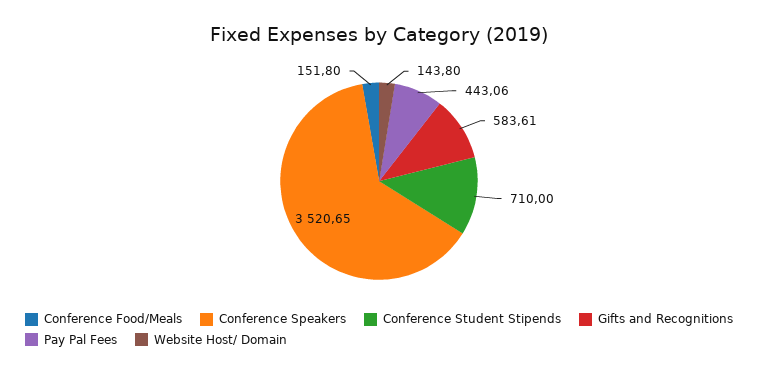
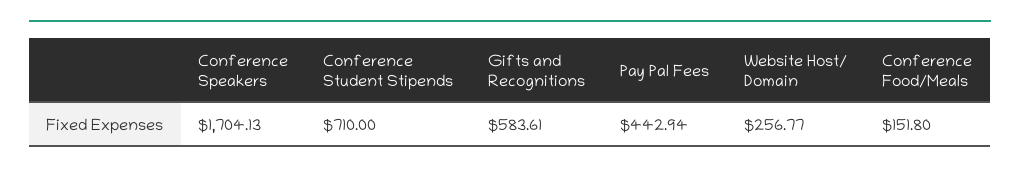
Conference Speakers: 3520.65 -> 1704.13
Pay Pal Fees: 443.06 -> 442.94
Website Host/ Domain: 143.8 -> 256.77

